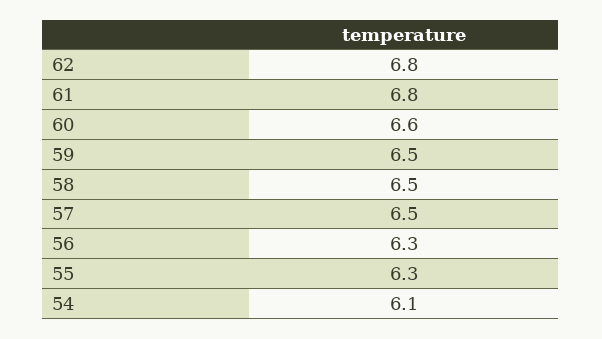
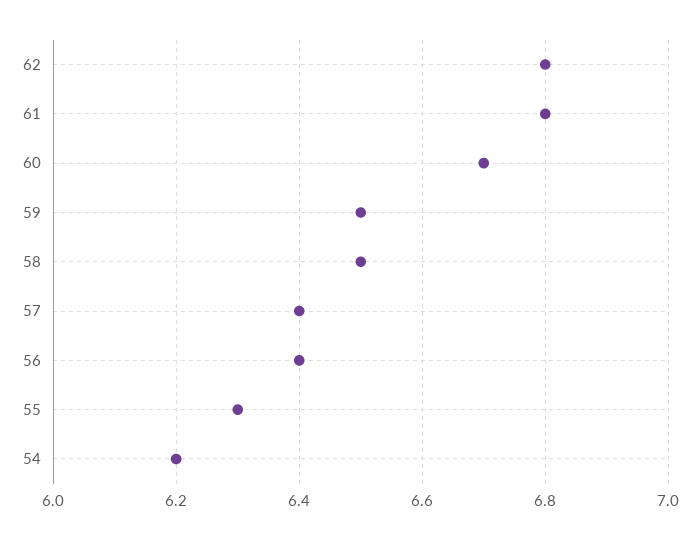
60: 6.6 -> 6.7
57: 6.5 -> 6.4
56: 6.3 -> 6.4
54: 6.1 -> 6.2

